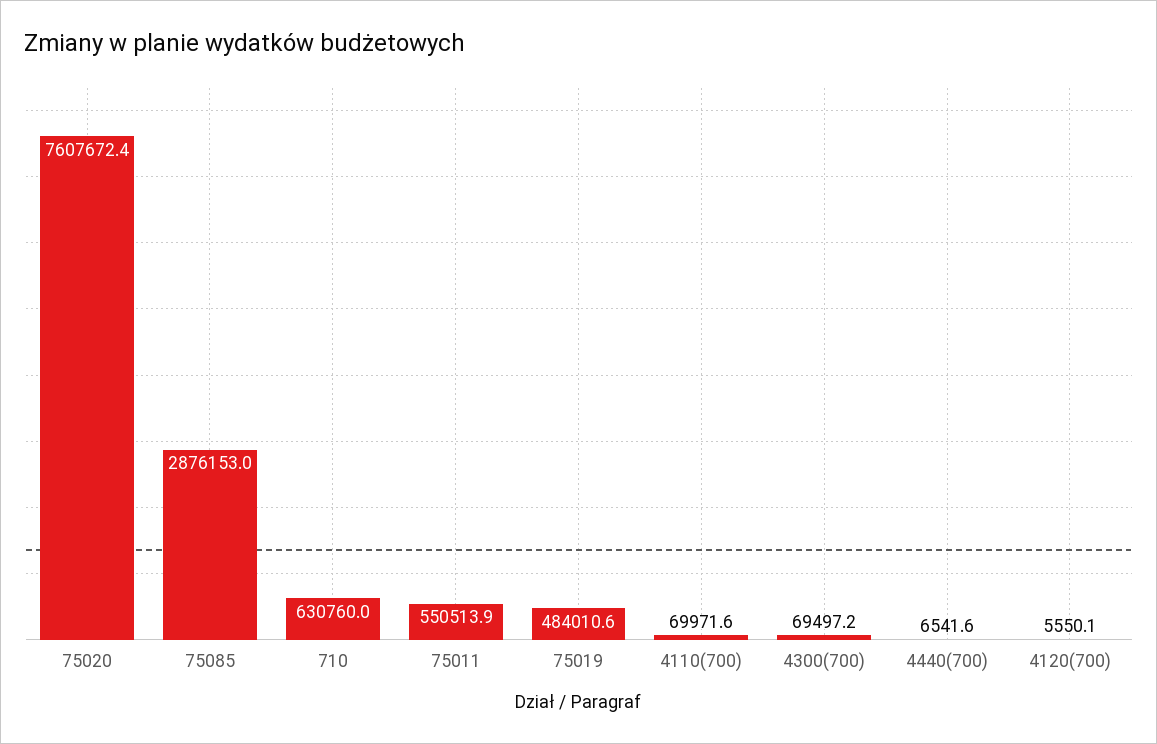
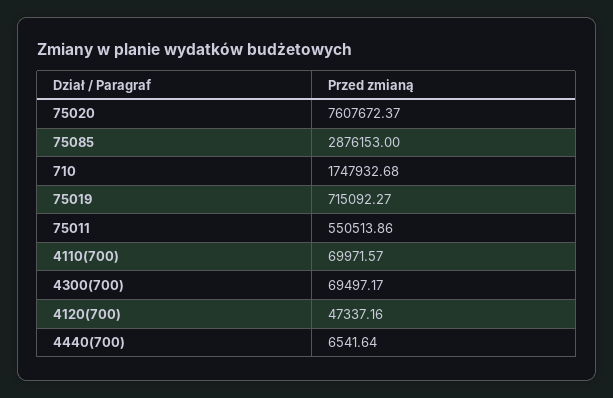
710: 630760 -> 1747932.68
75019: 484010.6 -> 715092.27
4120(700): 5550.1 -> 47337.16

